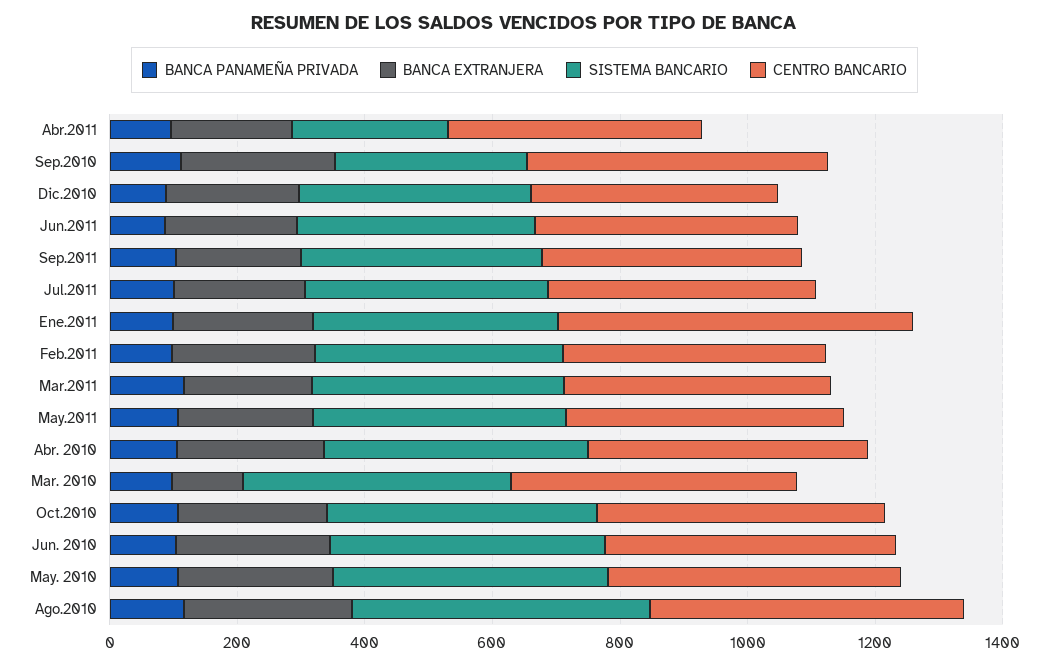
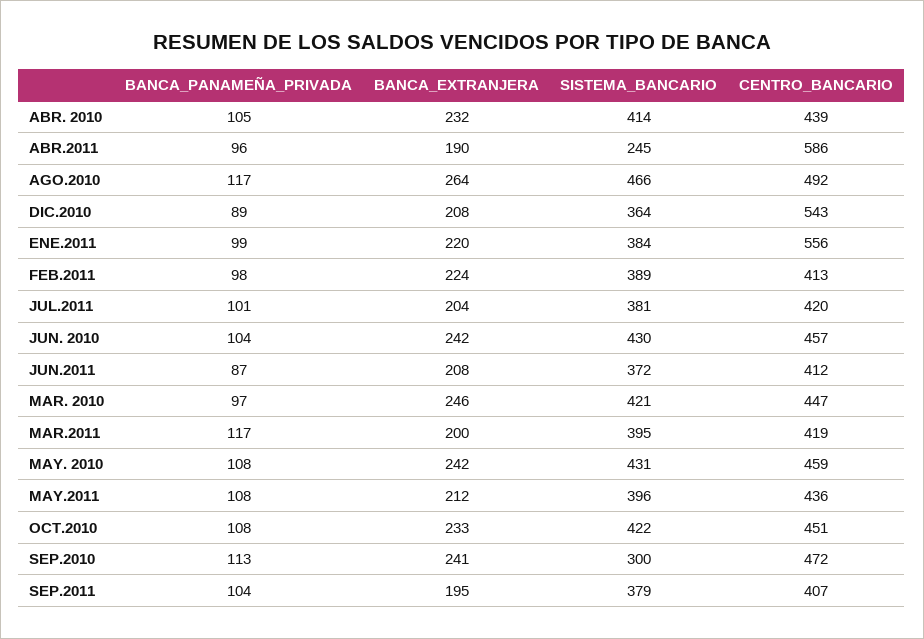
CENTRO BANCARIO, Abr.2011: 400 -> 586
CENTRO BANCARIO, Dic.2010: 400 -> 543
BANCA EXTRANJERA, Mar. 2010: 100 -> 246

